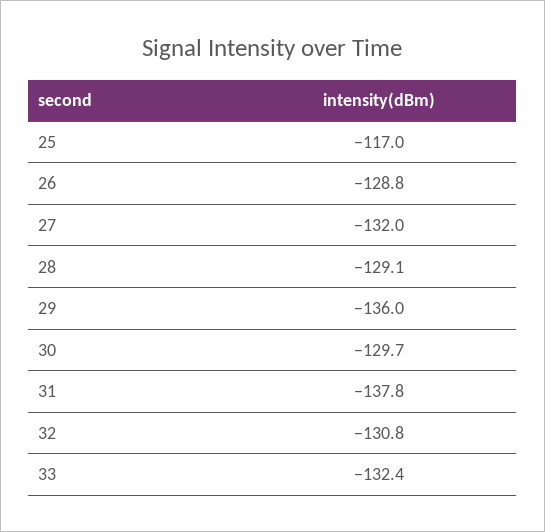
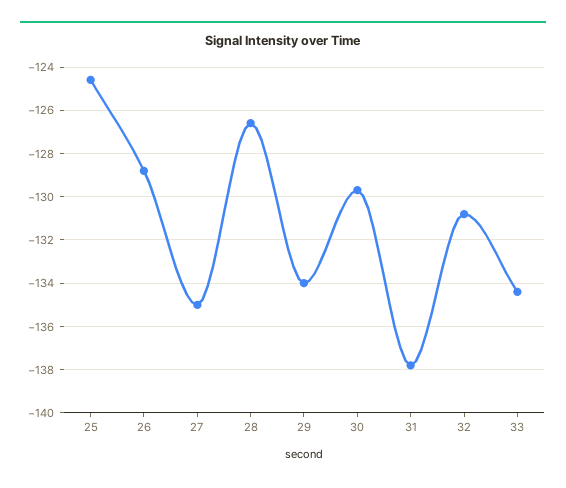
25: -117 -> -124.5
27: -132 -> -135
28: -129.1 -> -126.5
29: -136 -> -134
33: -132.4 -> -134.5

